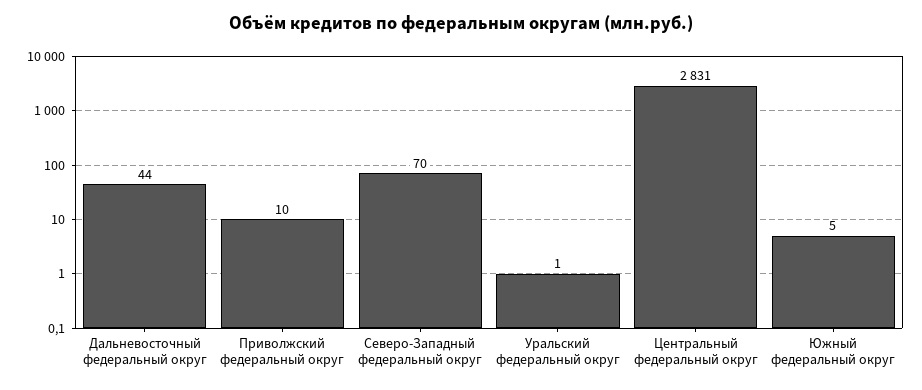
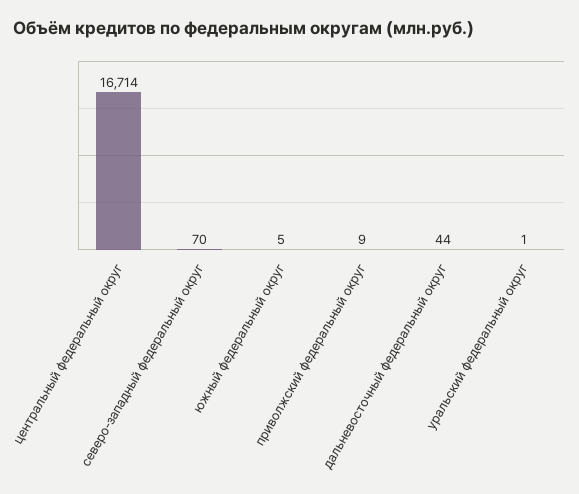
Приволжский федеральный округ: 10 -> 9
Центральный федеральный округ: 2831 -> 16714

